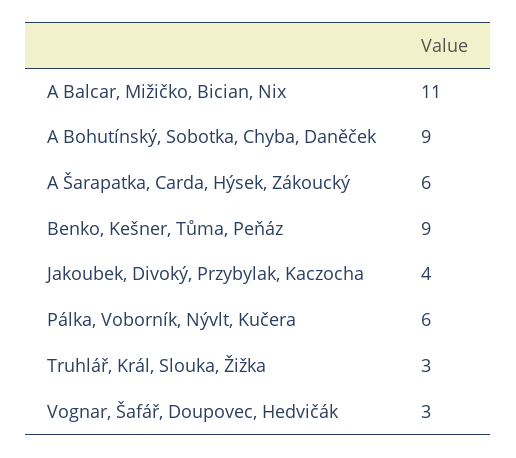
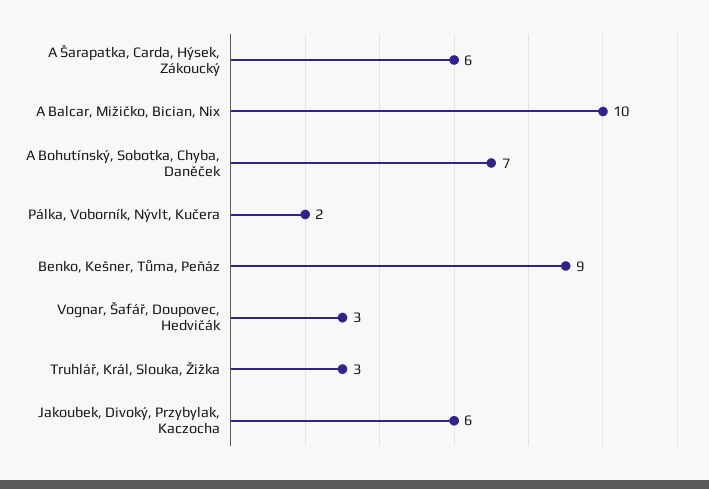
A Balcar, Mižičko, Bician, Nix: 11 -> 10
A Bohutínský, Sobotka, Chyba, Daněček: 9 -> 7
Jakoubek, Divoký, Przybylak, Kaczocha: 4 -> 6
Pálka, Voborník, Nývlt, Kučera: 6 -> 2

